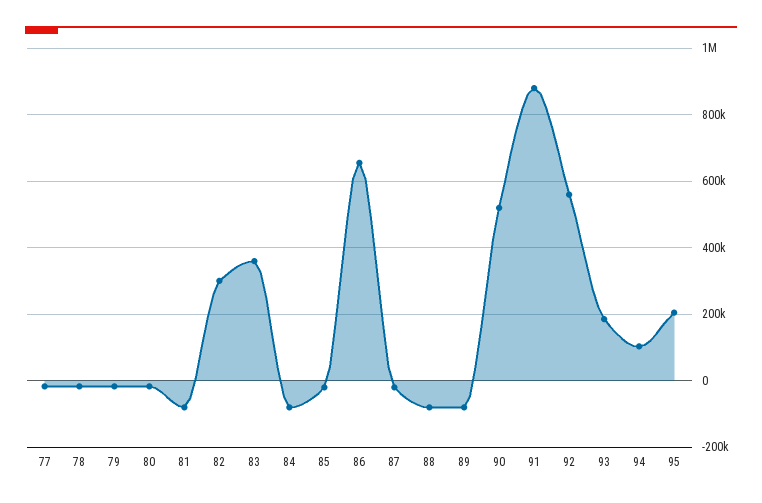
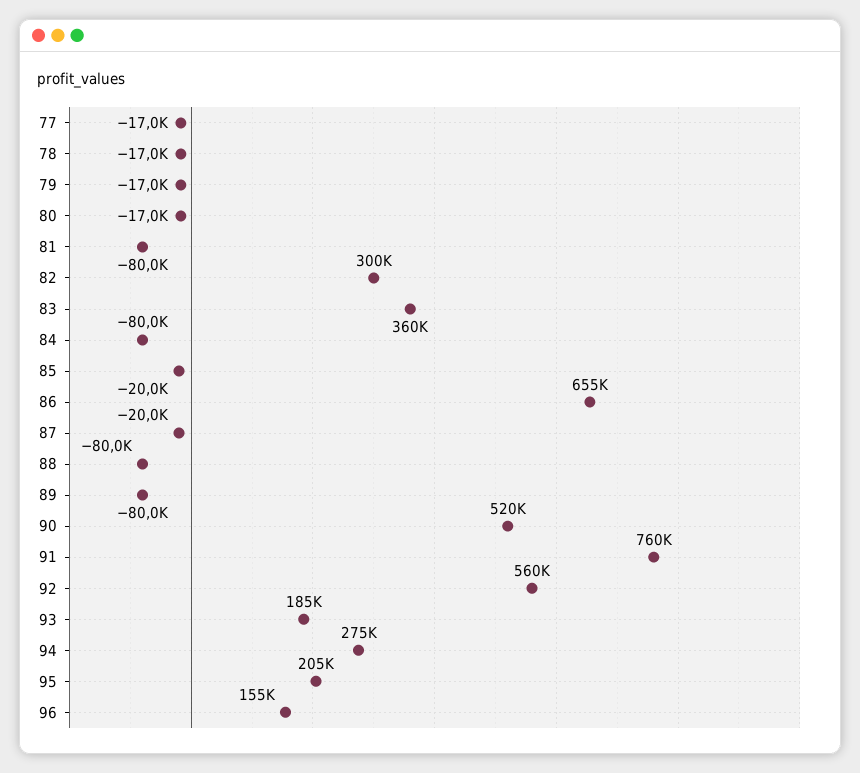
91: 880000 -> 760000
94: 100000 -> 275000
96: none -> 155000

